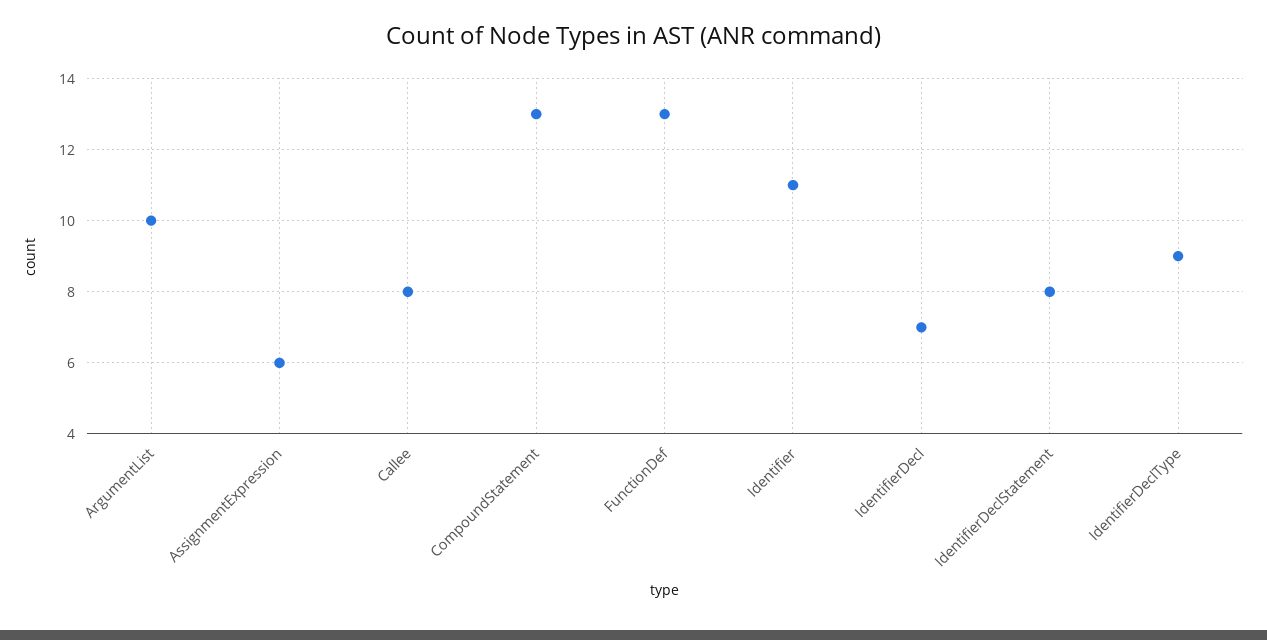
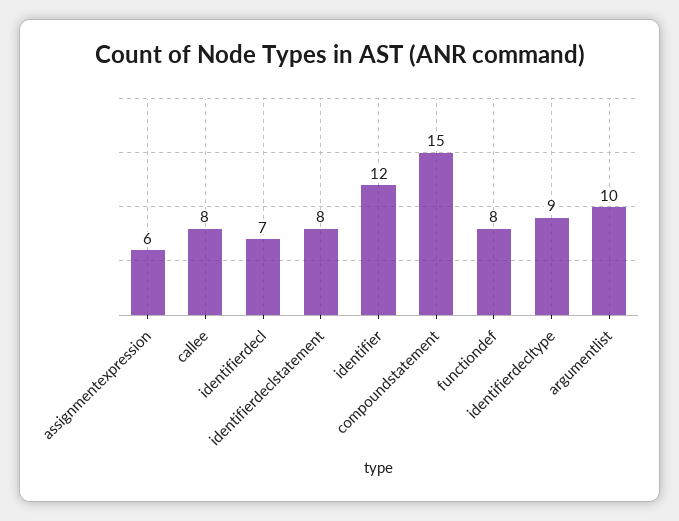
CompoundStatement: 13 -> 15
FunctionDef: 13 -> 8
Identifier: 11 -> 12

